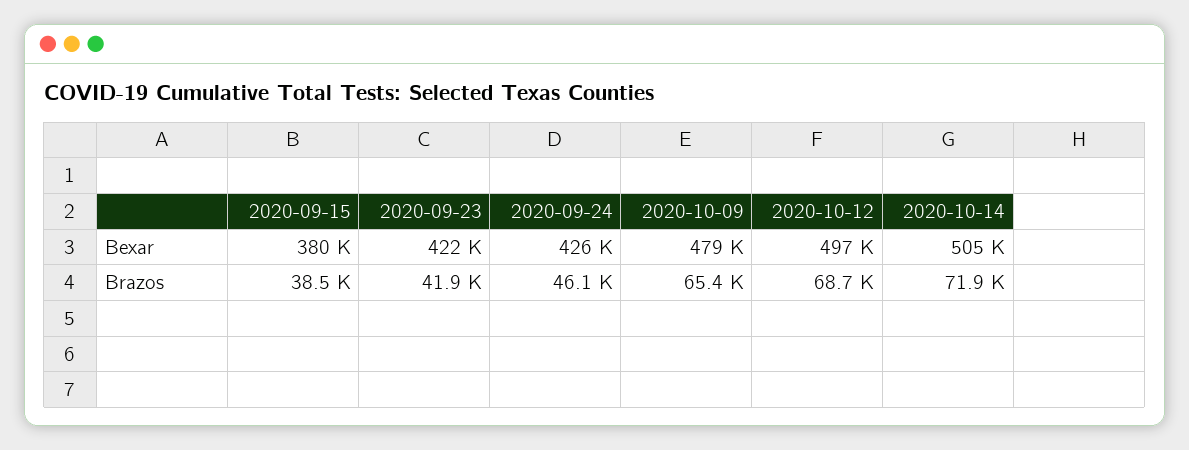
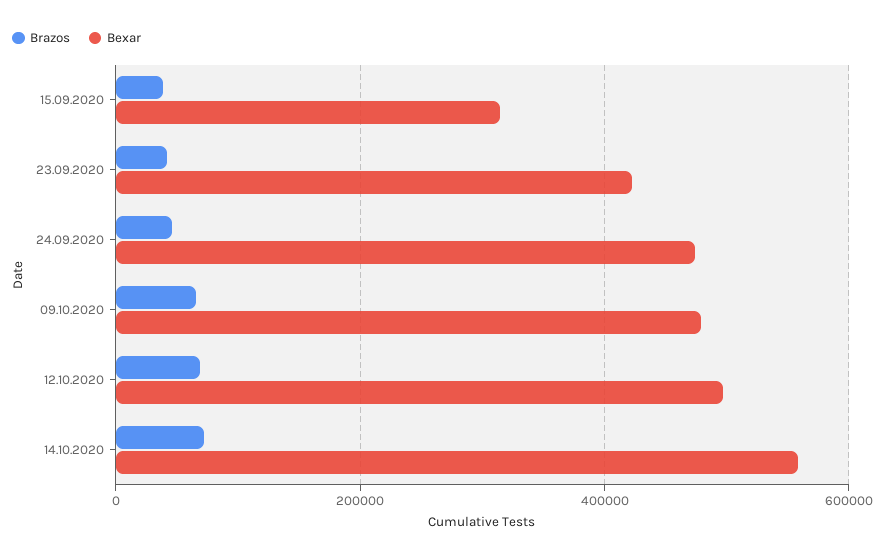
Bexar, 2020-09-15: 380000 -> 320000
Bexar, 2020-09-24: 426000 -> 480000
Bexar, 2020-10-14: 505000 -> 560000

